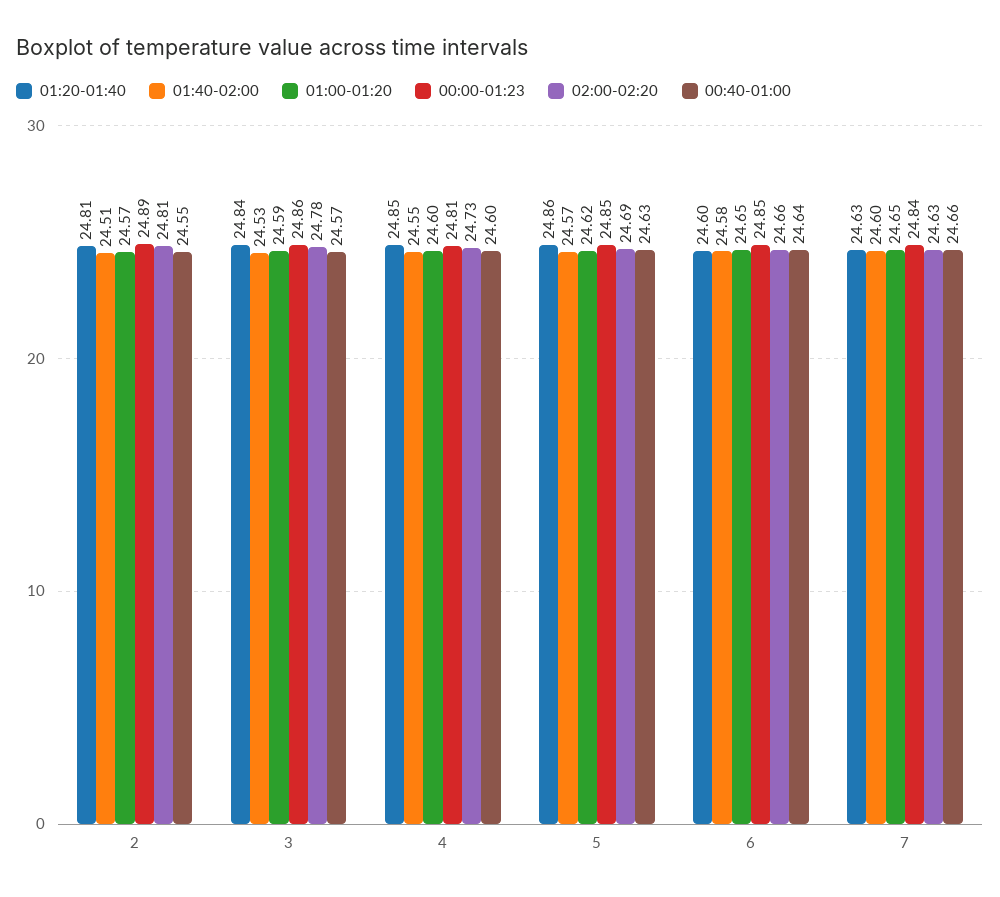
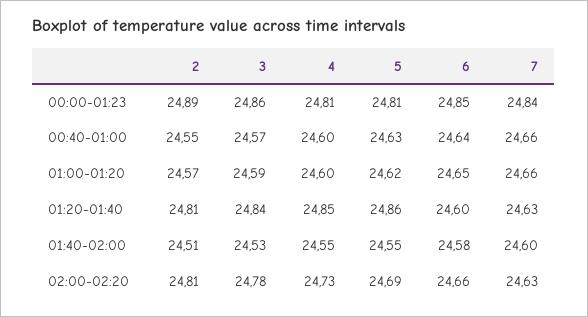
01:40-02:00, 5: 24.57 -> 24.55
00:00-01:23, 5: 24.85 -> 24.81
01:00-01:20, 7: 24.65 -> 24.66

